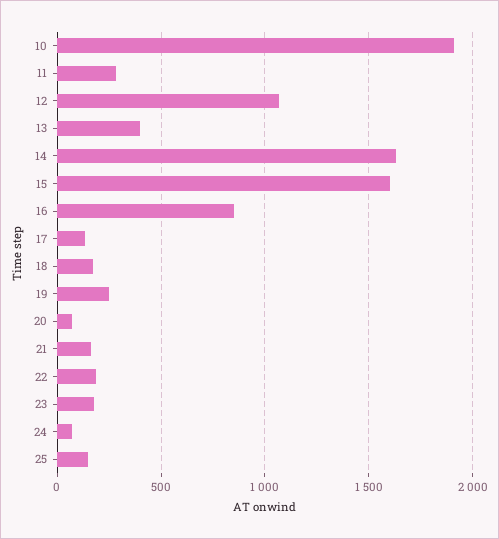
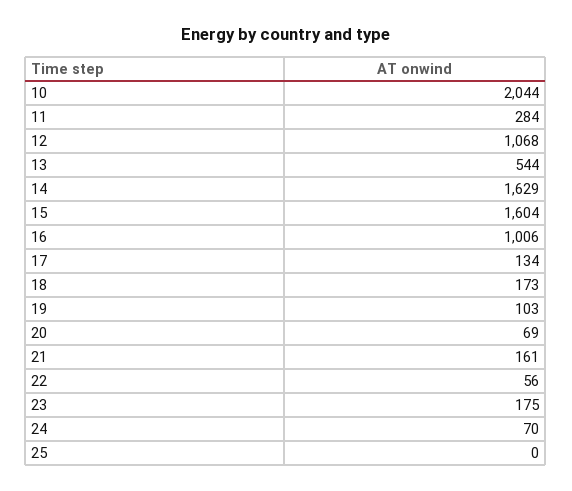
10: 1900 -> 2044
13: 400 -> 544
16: 850 -> 1006
19: 250 -> 103
22: 200 -> 56
25: 150 -> 0

